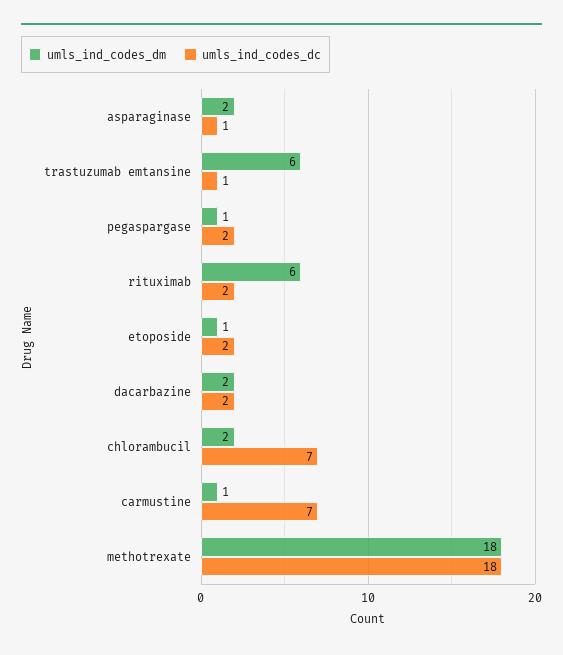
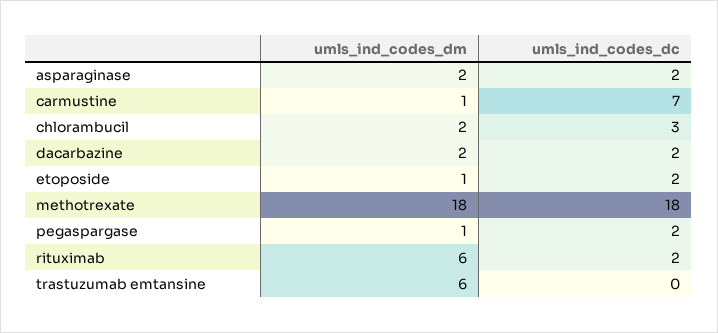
umls_ind_codes_dc, asparaginase: 1 -> 2
umls_ind_codes_dc, trastuzumab emtansine: 1 -> 0
umls_ind_codes_dc, chlorambucil: 7 -> 3

